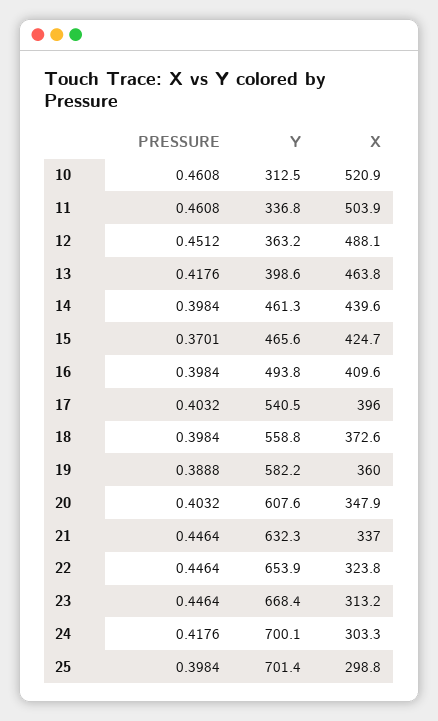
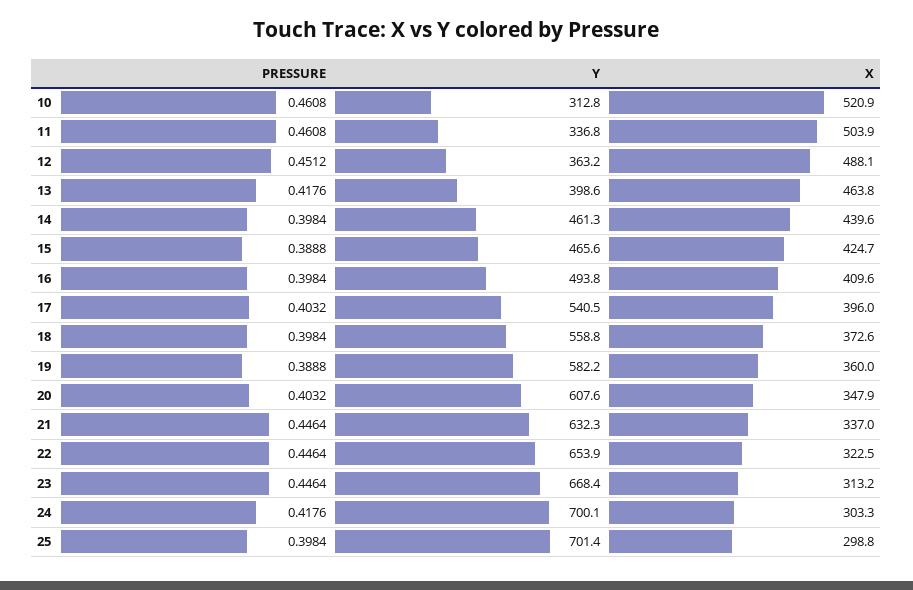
Y, 10: 312.5 -> 312.8
PRESSURE, 15: 0.3701 -> 0.3888
X, 22: 323.8 -> 322.5

